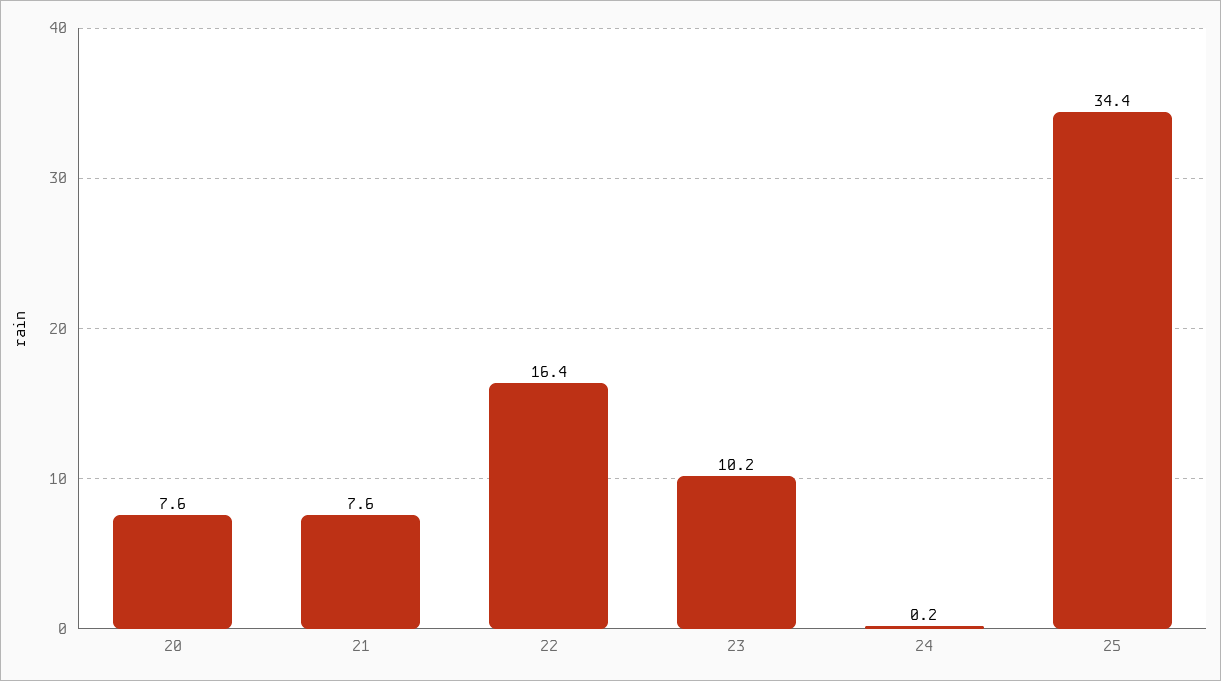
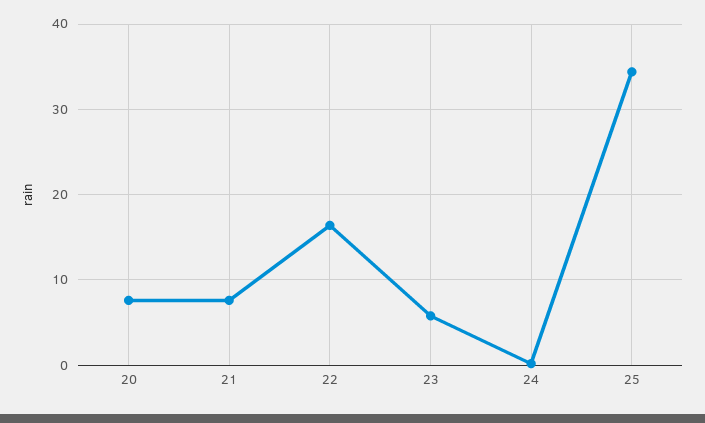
23: 10.2 -> 6

